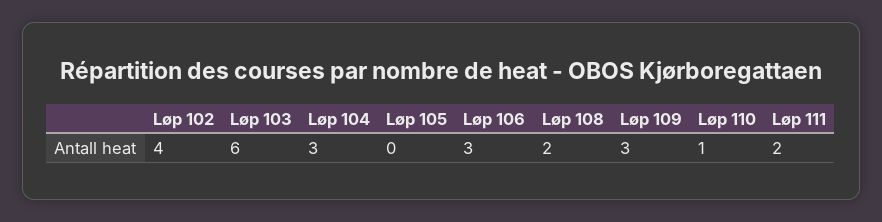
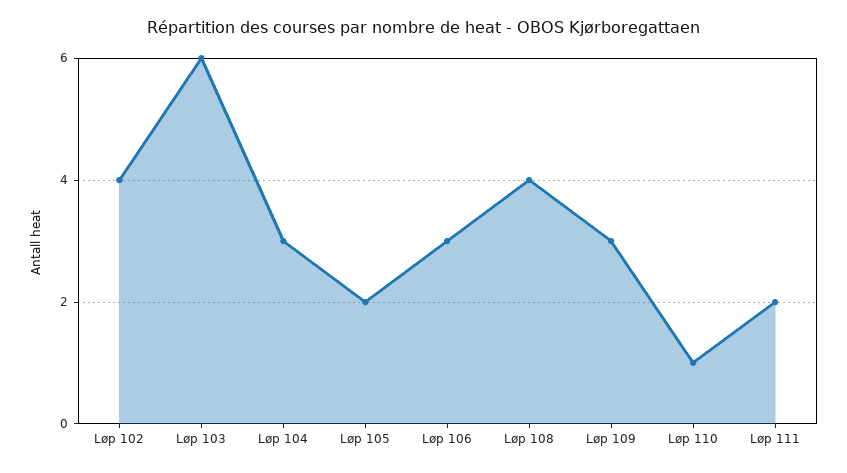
Løp 105: 0 -> 2
Løp 108: 2 -> 4

